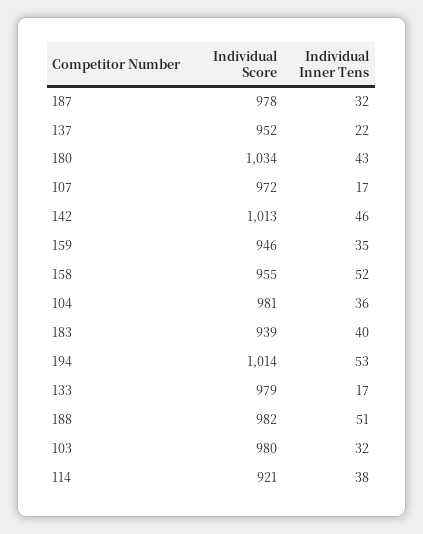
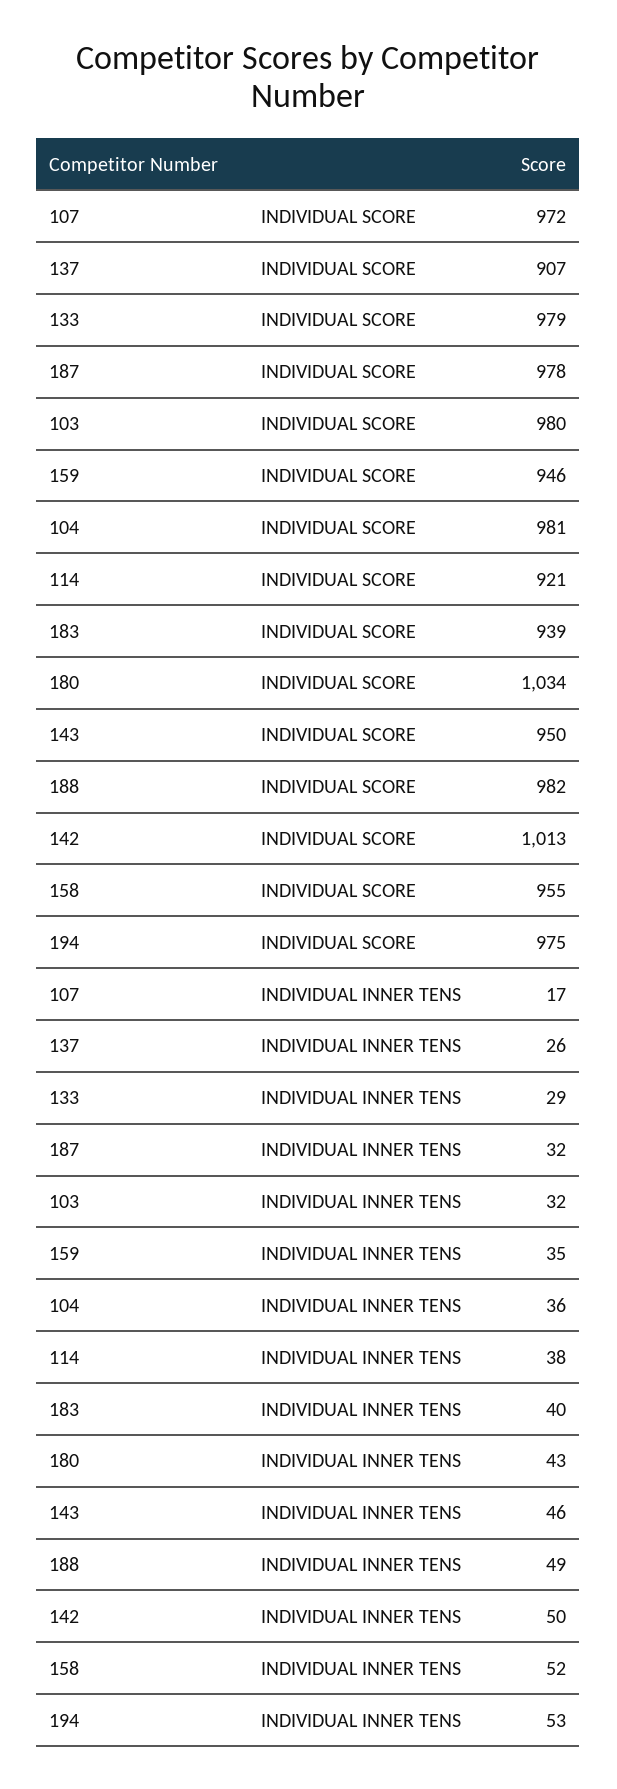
Individual Score, 137: 952 -> 907
Individual Inner Tens, 137: 22 -> 26
Individual Inner Tens, 142: 46 -> 50
Individual Score, 194: 1014 -> 975
Individual Inner Tens, 133: 17 -> 29
Individual Inner Tens, 188: 51 -> 49
Individual Score, 143: none -> 950
Individual Inner Tens, 143: none -> 46

